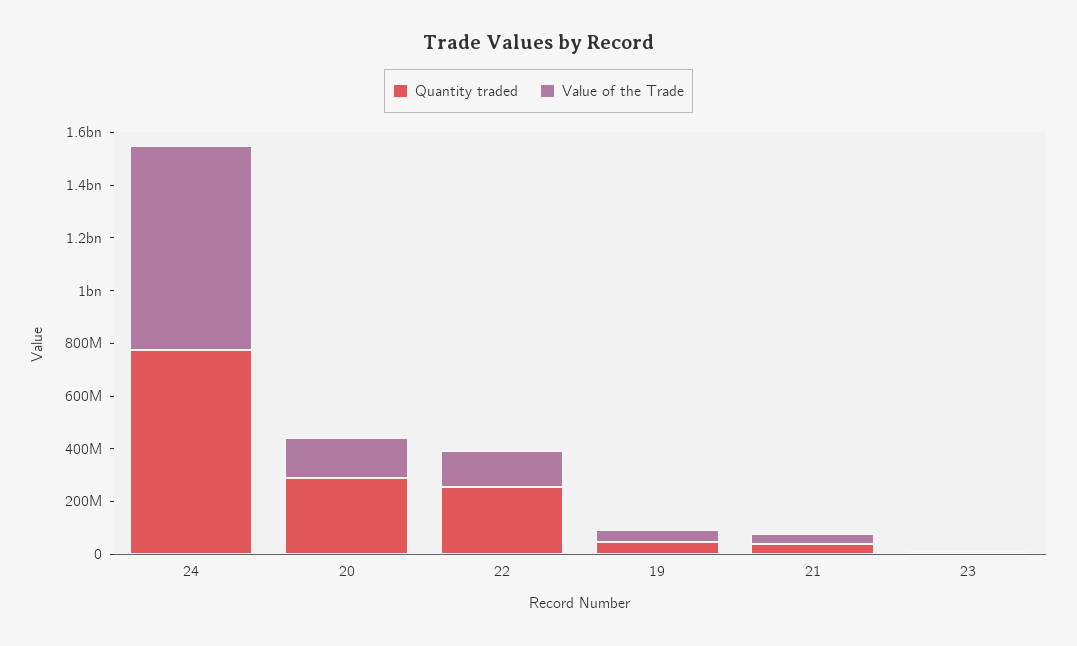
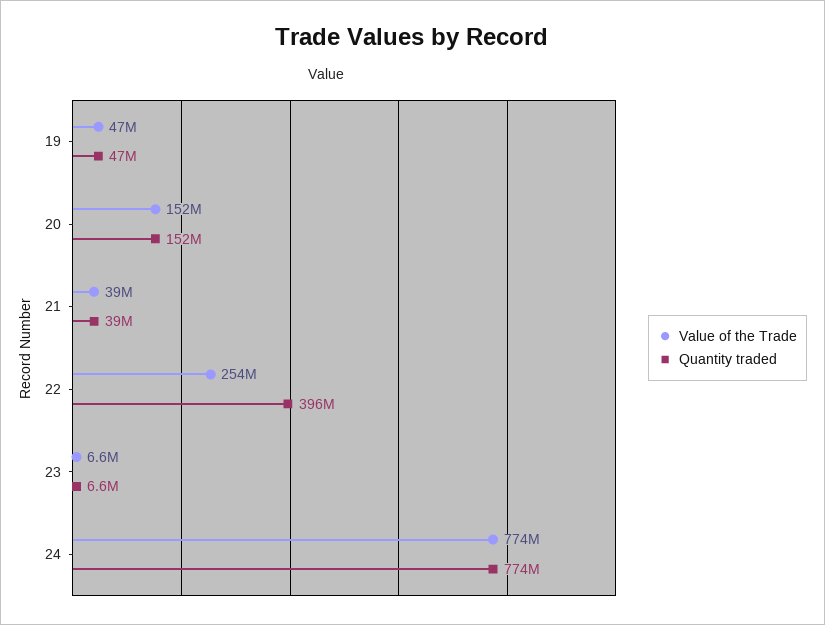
Quantity traded, 20: 300000000 -> 152000000
Quantity traded, 22: 250000000 -> 396000000
Value of the Trade, 22: 150000000 -> 254000000

